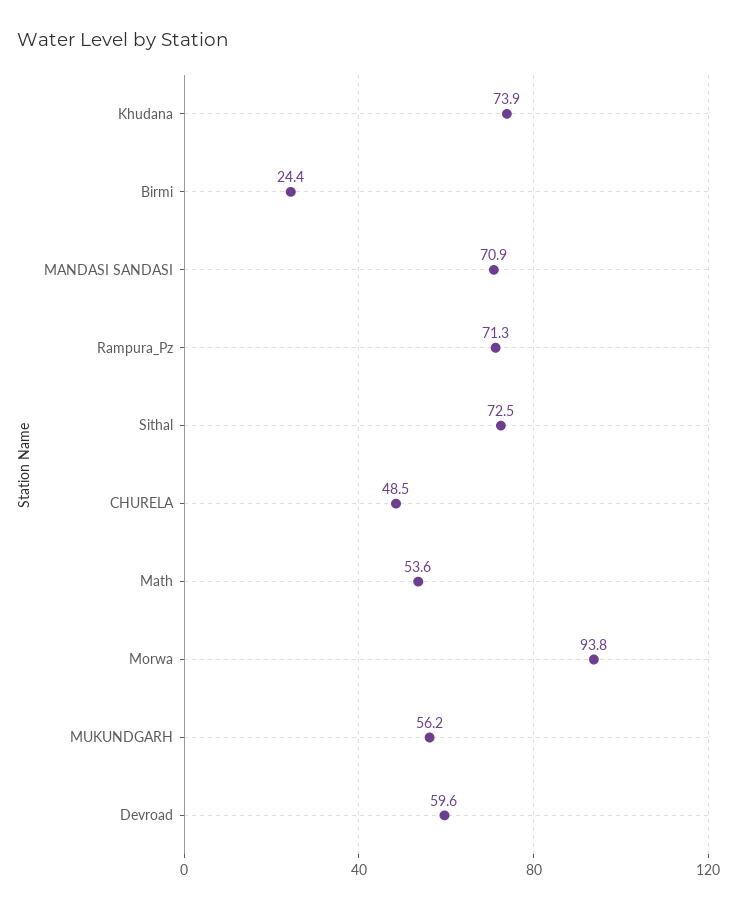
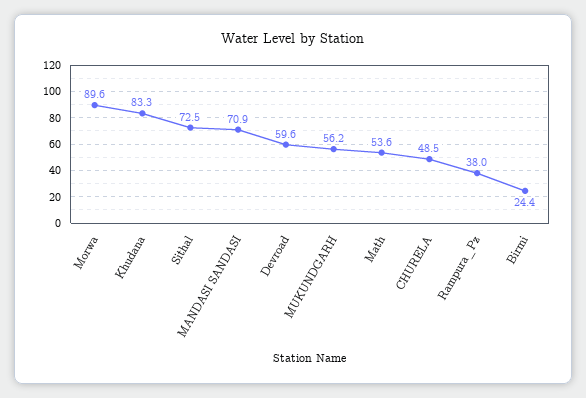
Khudana: 73.9 -> 83.3
Rampura_Pz: 71.3 -> 38
Morwa: 93.8 -> 89.6

